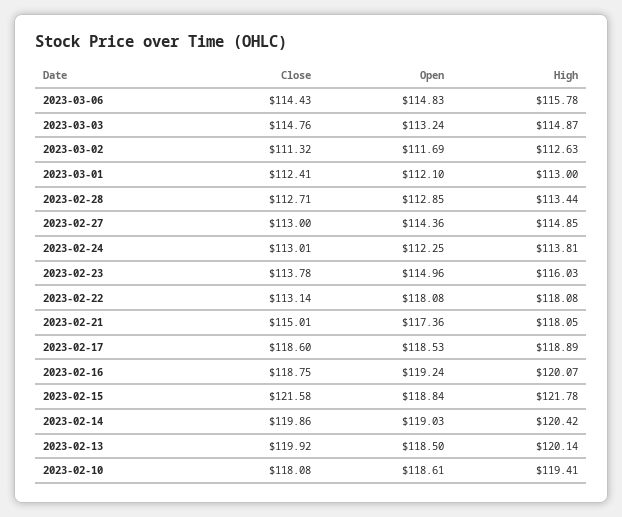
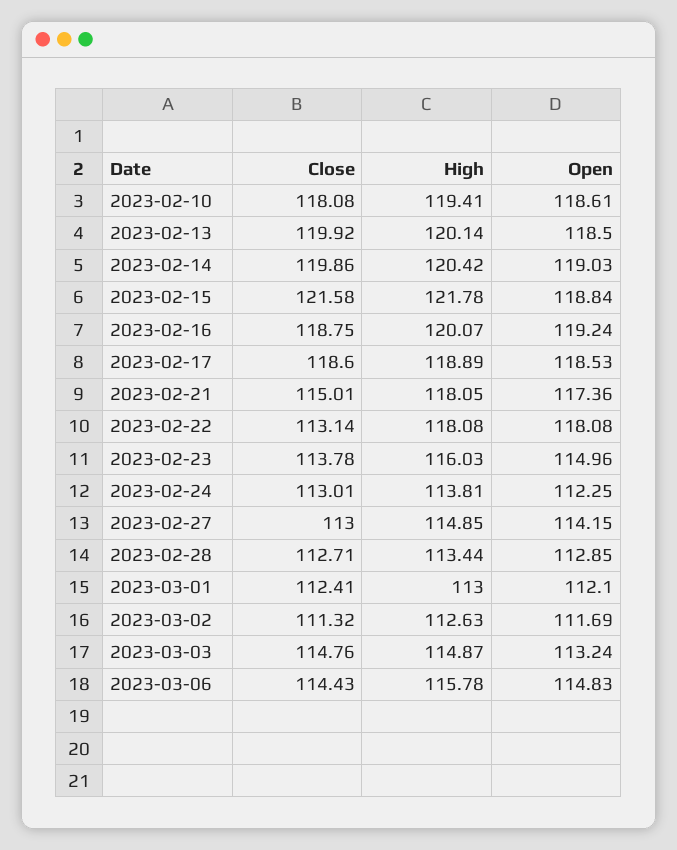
Open, 2023-02-27: 114.36 -> 114.15

